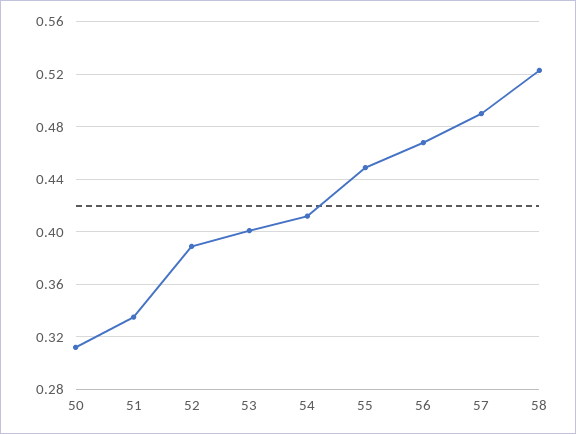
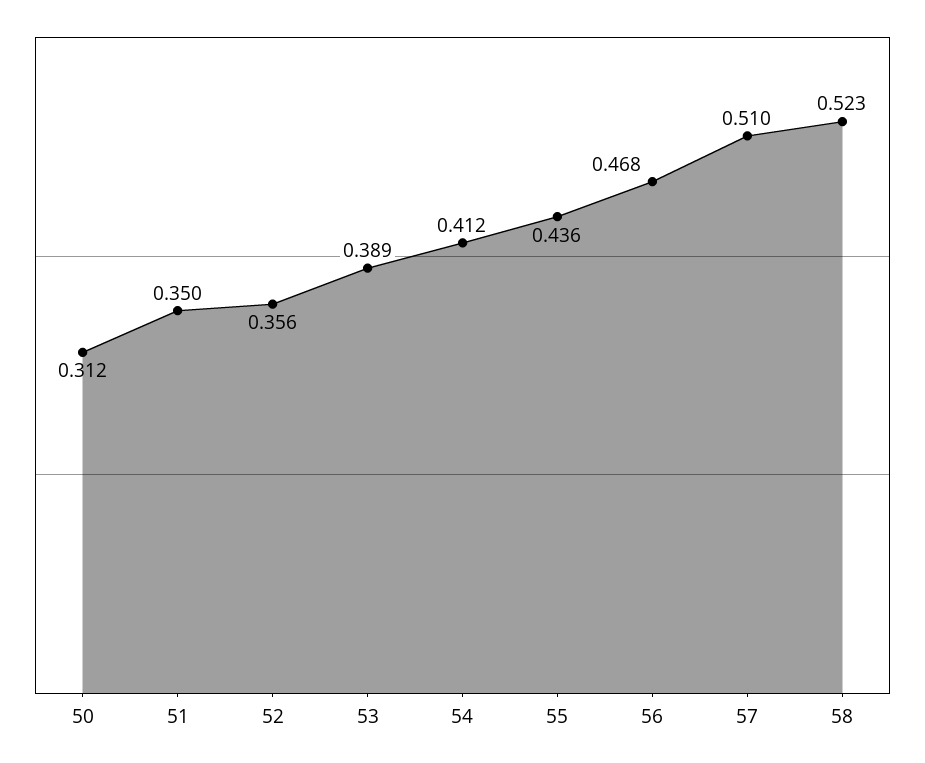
51: 0.335 -> 0.35
52: 0.39 -> 0.356
53: 0.4 -> 0.389
55: 0.45 -> 0.436
57: 0.49 -> 0.51

